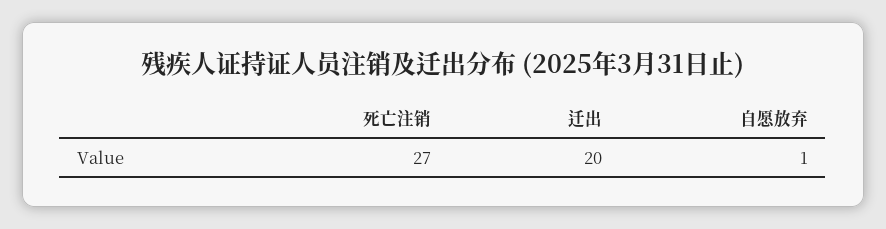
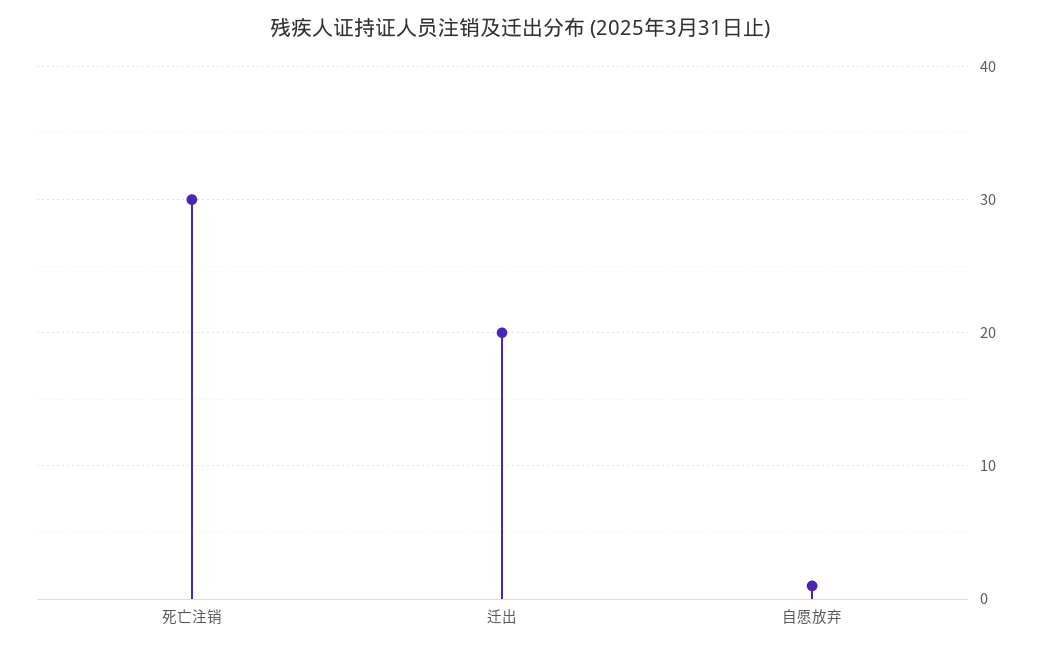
死亡注销: 27 -> 30

